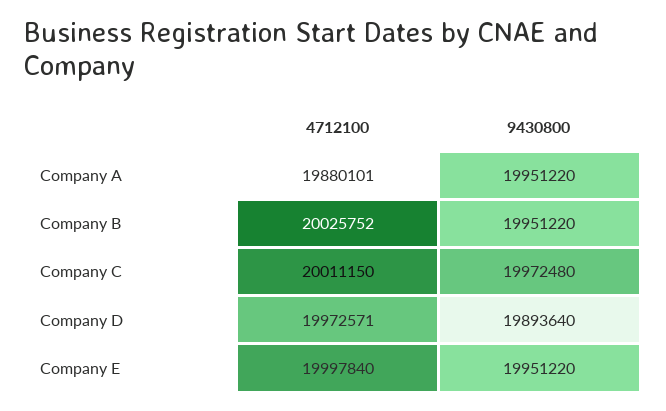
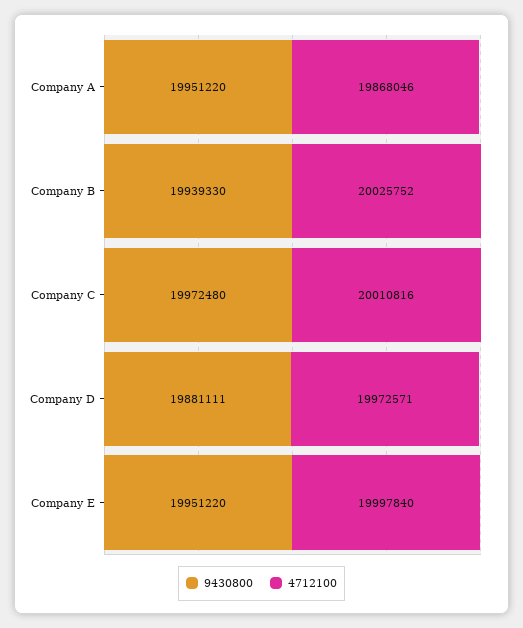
4712100, Company A: 19880101 -> 19868046
9430800, Company B: 19951220 -> 19939330
4712100, Company C: 20011150 -> 20010816
9430800, Company D: 19893640 -> 19881111

